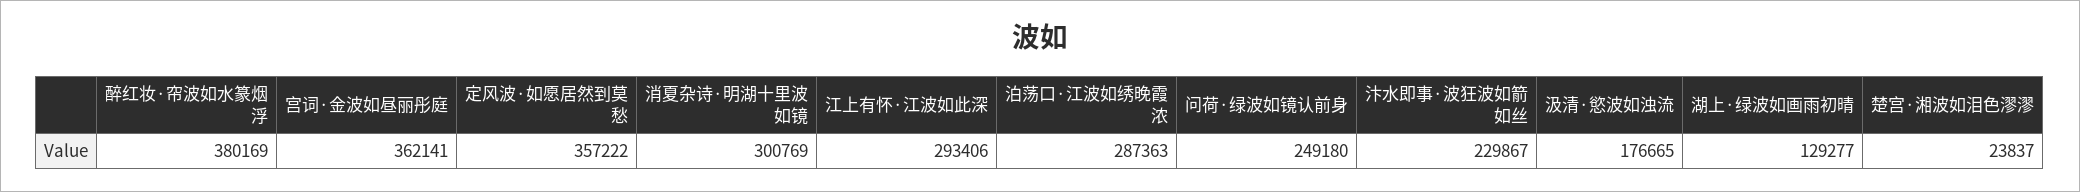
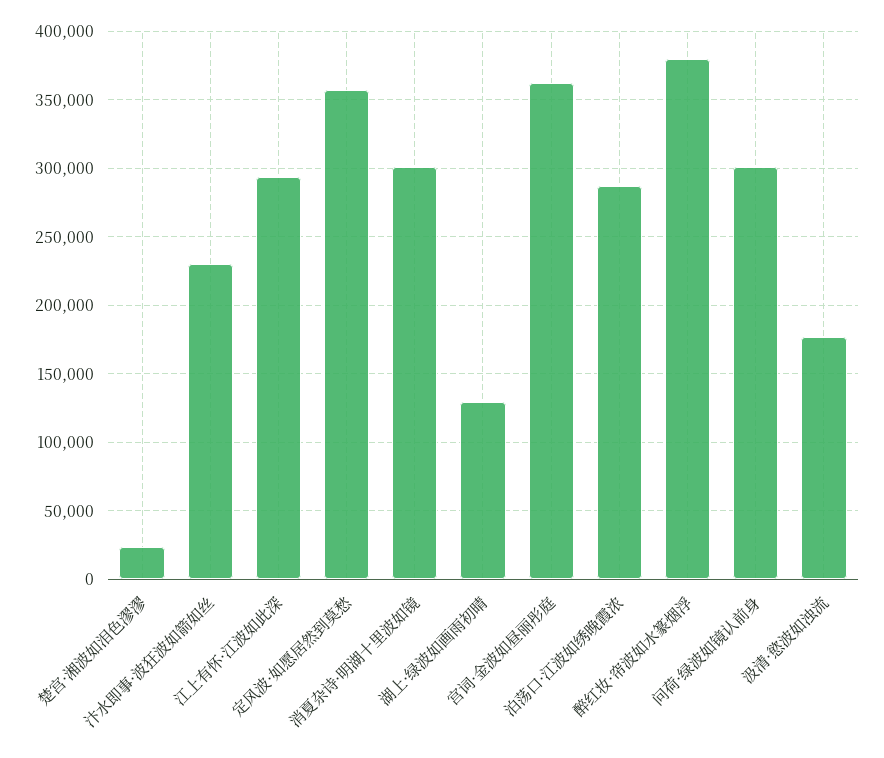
问荷·绿波如镜认前身: 249180 -> 300000

